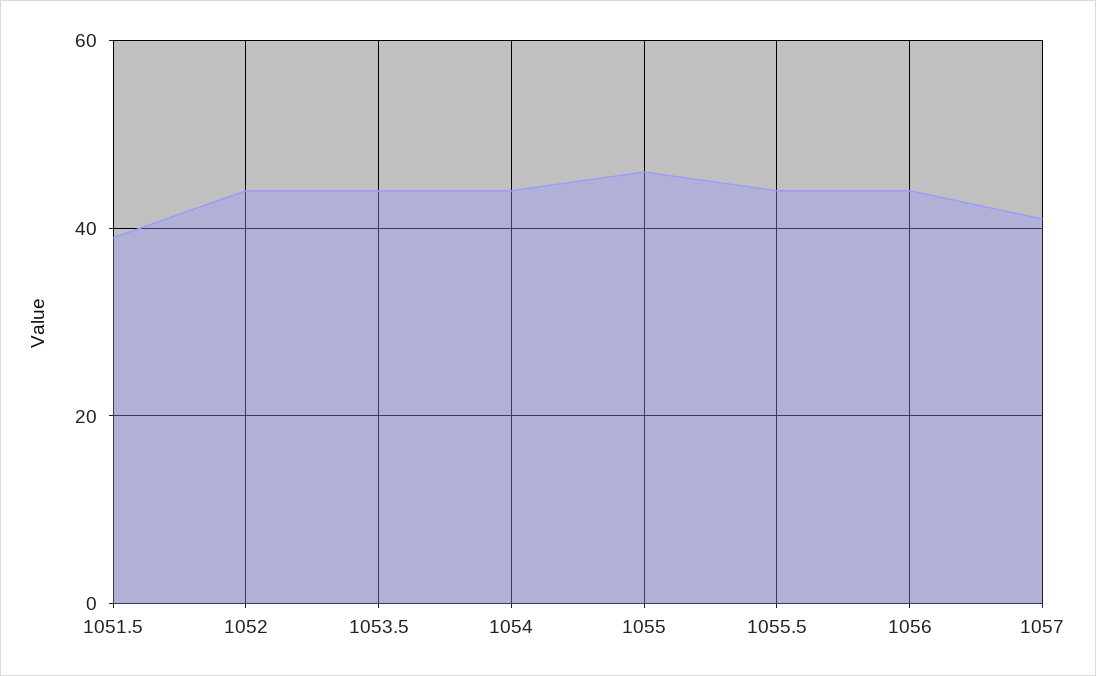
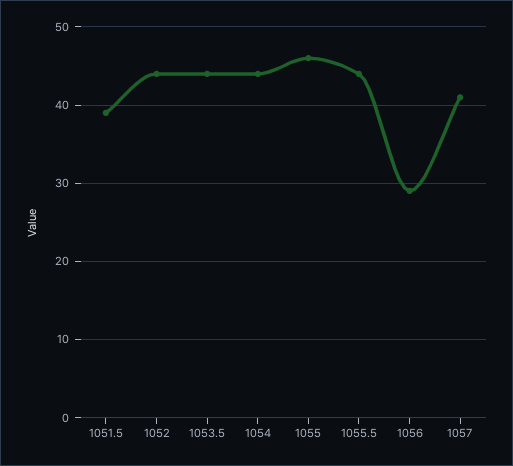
1056: 45 -> 29

